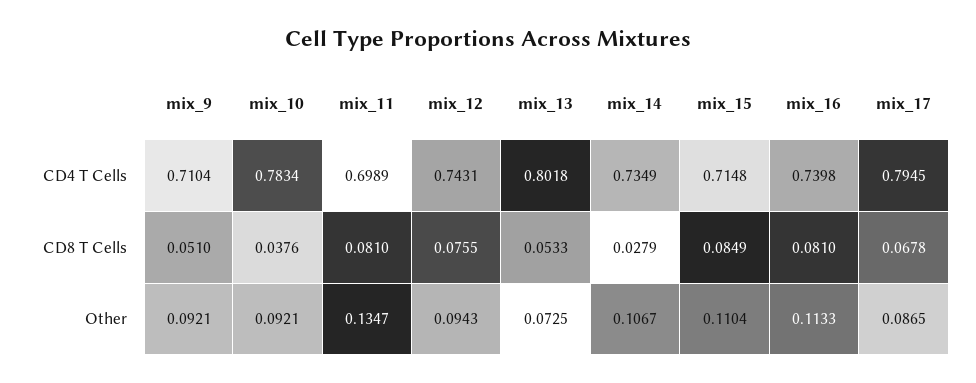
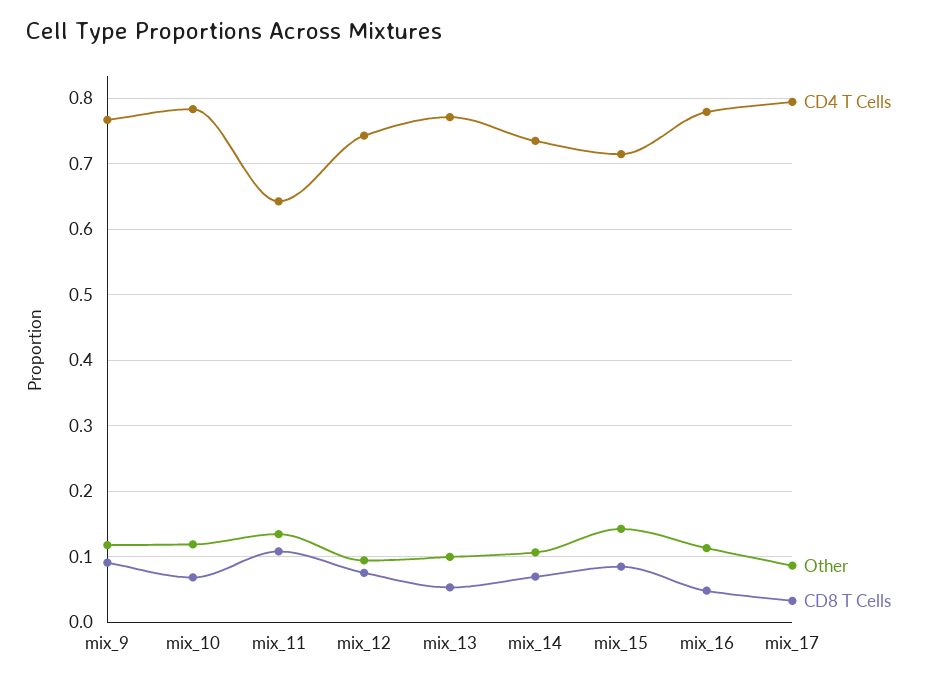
CD4 T Cells, mix_9: 0.7104 -> 0.77
CD4 T Cells, mix_11: 0.6989 -> 0.64
CD4 T Cells, mix_13: 0.8018 -> 0.77
CD4 T Cells, mix_16: 0.7398 -> 0.78
CD8 T Cells, mix_9: 0.051 -> 0.09
CD8 T Cells, mix_10: 0.0376 -> 0.07
CD8 T Cells, mix_11: 0.081 -> 0.11
CD8 T Cells, mix_14: 0.0279 -> 0.07
CD8 T Cells, mix_16: 0.081 -> 0.05
CD8 T Cells, mix_17: 0.0678 -> 0.03
Other, mix_9: 0.0921 -> 0.12
Other, mix_10: 0.0921 -> 0.12
Other, mix_13: 0.0725 -> 0.1
Other, mix_15: 0.1104 -> 0.14

